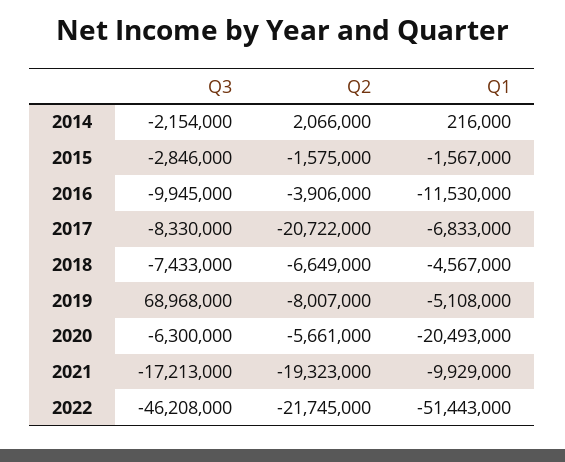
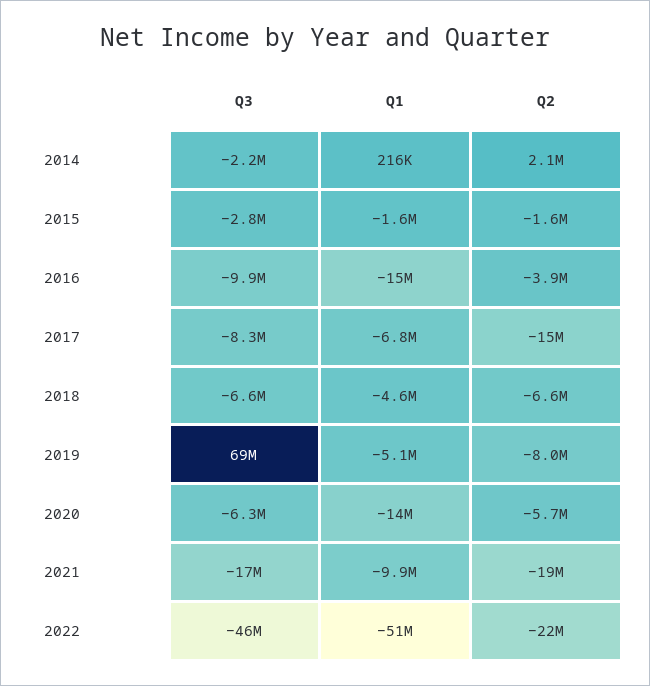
Q1, 2016: -11530000 -> -15000000
Q2, 2017: -20722000 -> -15000000
Q3, 2018: -7433000 -> -6600000
Q1, 2020: -20493000 -> -14000000

